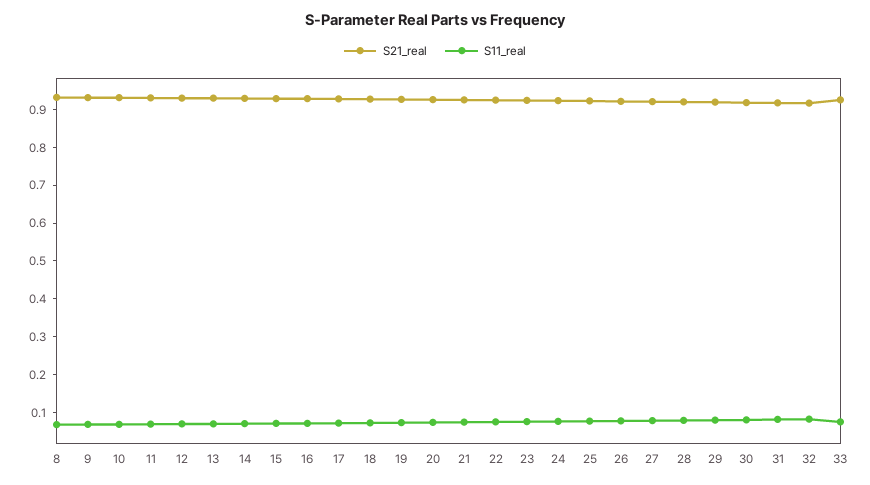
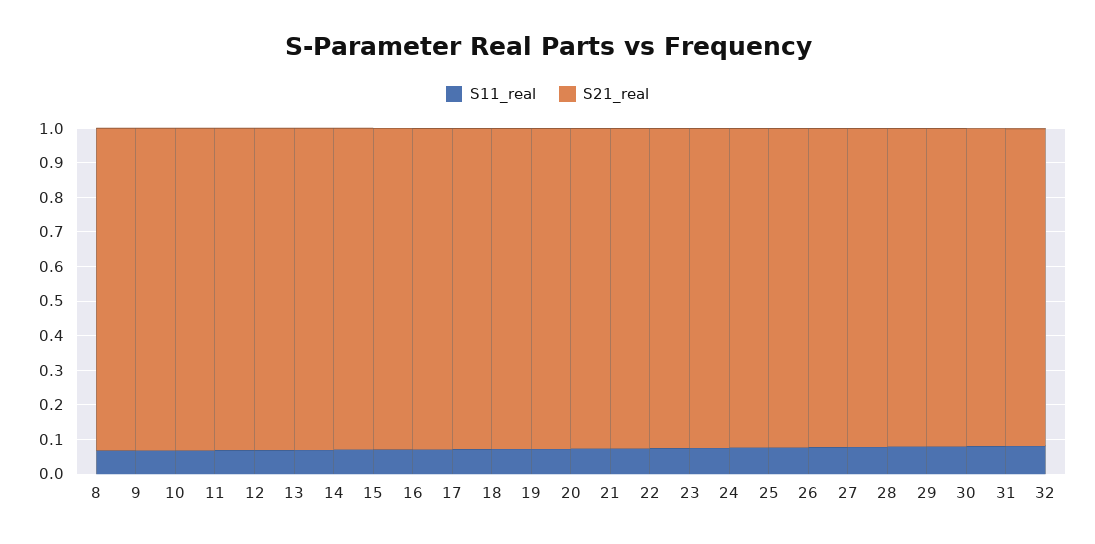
S21_real, 33: 0.925 -> none
S11_real, 33: 0.075 -> none

